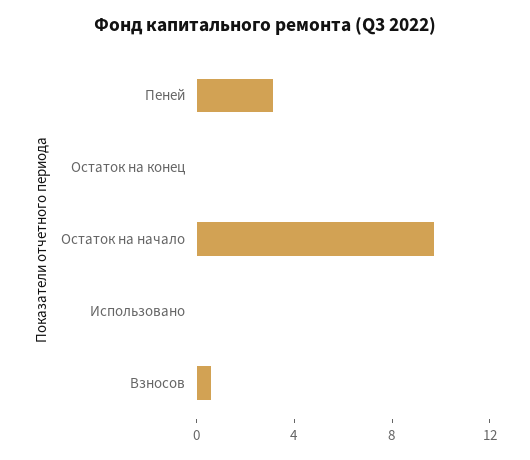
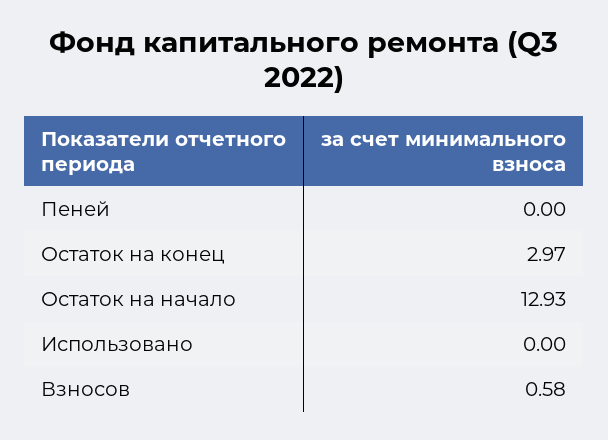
Пеней: 3 -> 0
Остаток на конец: 0 -> 2.97
Остаток на начало: 10 -> 12.93

